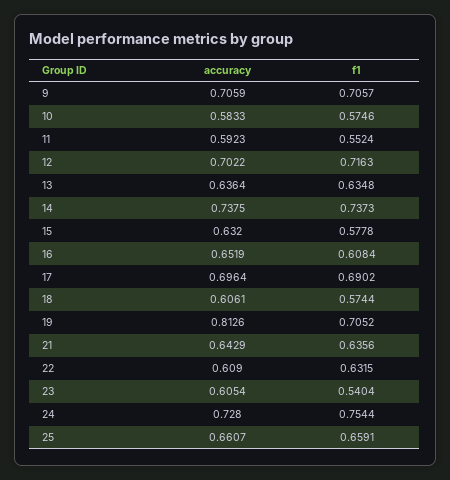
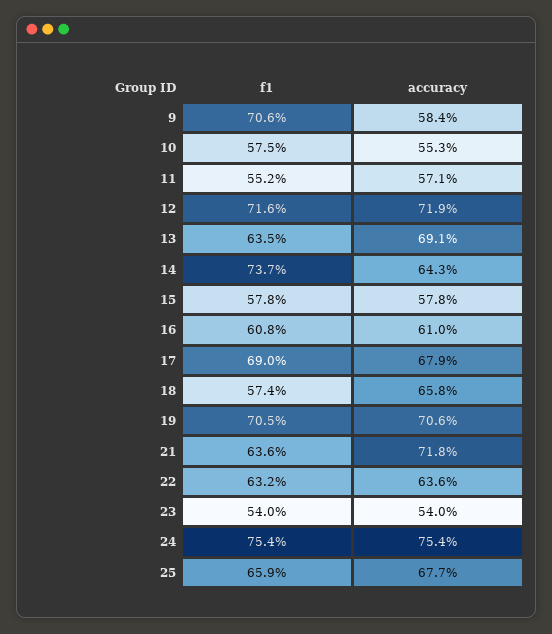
accuracy, 9: 0.7059 -> 0.584
accuracy, 10: 0.5833 -> 0.553
accuracy, 11: 0.5923 -> 0.571
accuracy, 12: 0.7022 -> 0.719
accuracy, 13: 0.6364 -> 0.691
accuracy, 14: 0.7375 -> 0.643
accuracy, 15: 0.632 -> 0.578
accuracy, 16: 0.6519 -> 0.61
accuracy, 17: 0.6964 -> 0.679
accuracy, 18: 0.6061 -> 0.658
accuracy, 19: 0.8126 -> 0.706
accuracy, 21: 0.6429 -> 0.718
accuracy, 22: 0.609 -> 0.636
accuracy, 23: 0.6054 -> 0.54
accuracy, 24: 0.728 -> 0.754
accuracy, 25: 0.6607 -> 0.677

